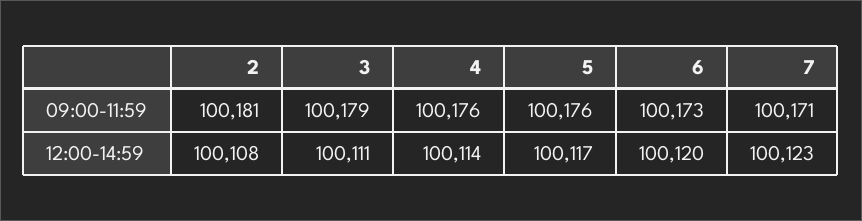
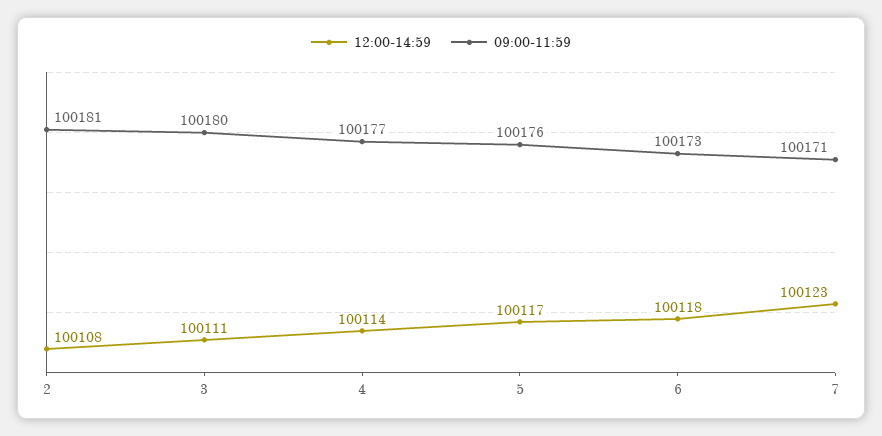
09:00-11:59, 3: 100179 -> 100180
09:00-11:59, 4: 100176 -> 100177
12:00-14:59, 6: 100120 -> 100118

